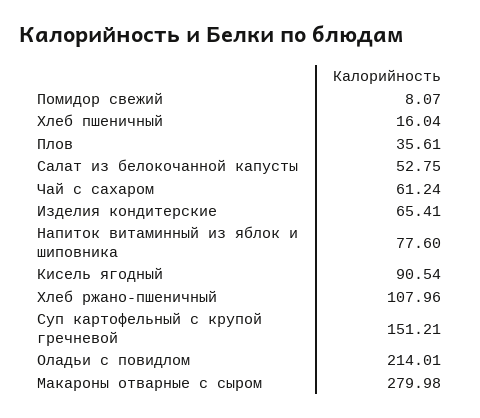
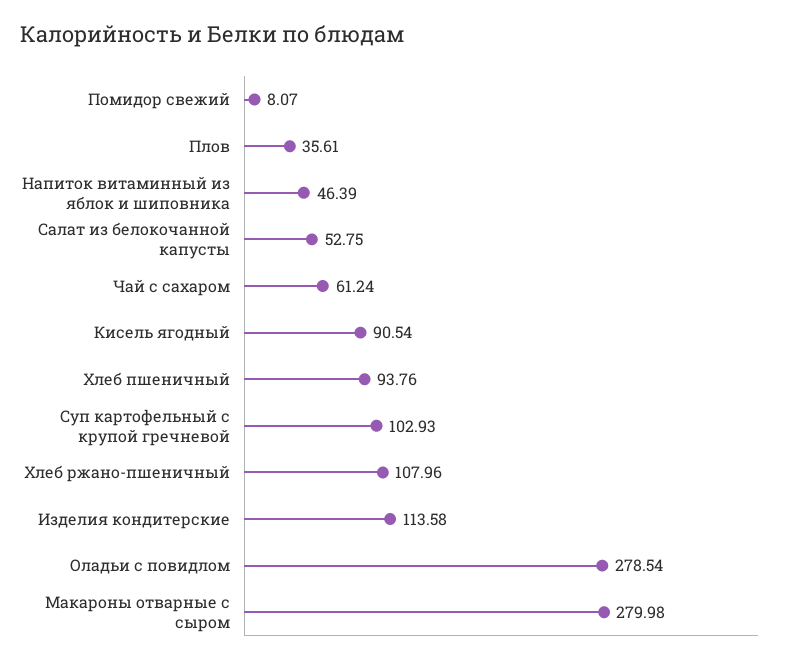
Хлеб пшеничный: 16.04 -> 93.76
Изделия кондитерские: 65.41 -> 113.58
Напиток витаминный из яблок и шиповника: 77.6 -> 46.39
Суп картофельный с крупой гречневой: 151.21 -> 102.93
Оладьи с повидлом: 214.01 -> 278.54

